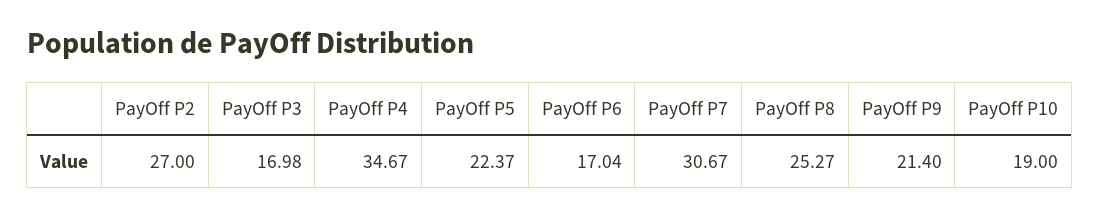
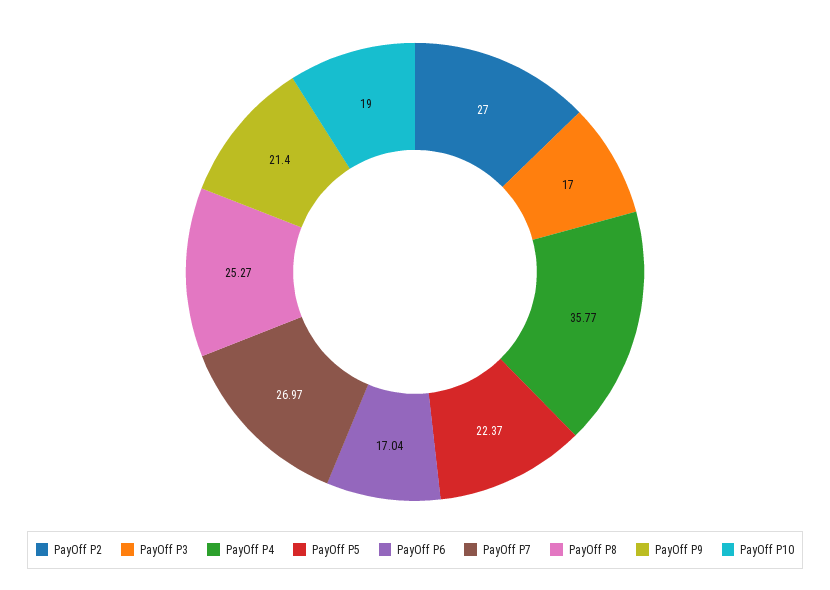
PayOff P3: 16.98 -> 17
PayOff P4: 34.67 -> 35.77
PayOff P7: 30.67 -> 26.97

